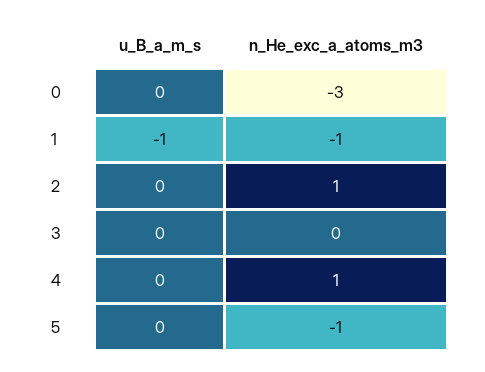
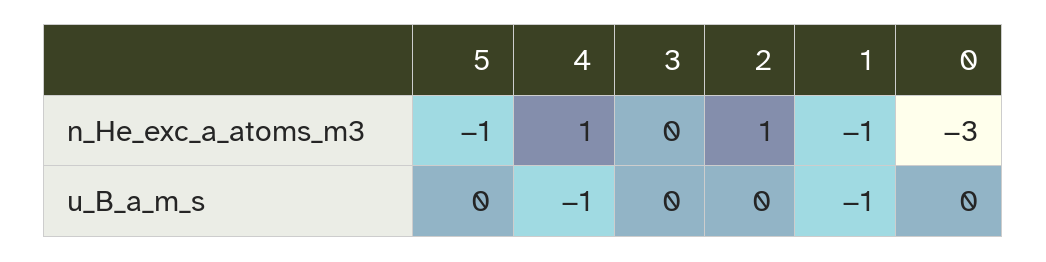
u_B_a_m_s, 4: 0 -> -1

